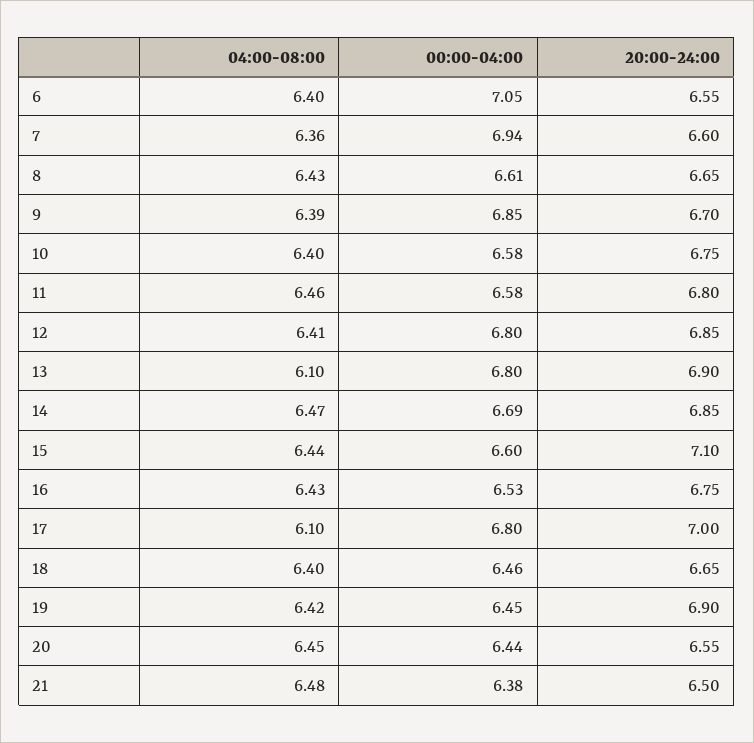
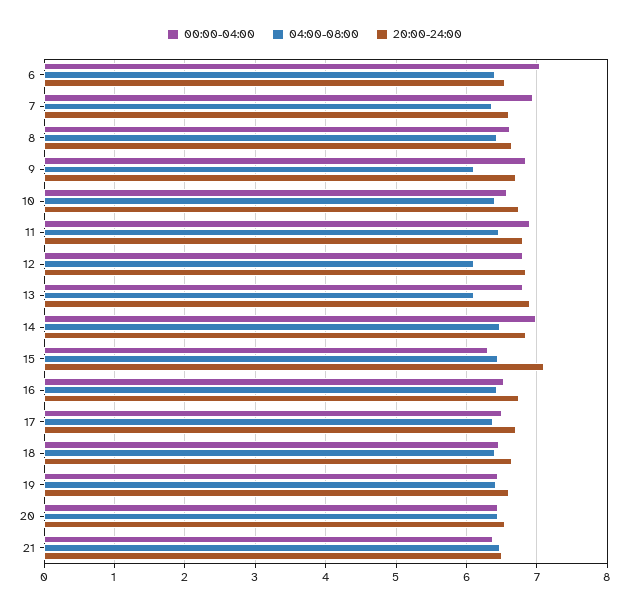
04:00-08:00, 9: 6.39 -> 6.1
00:00-04:00, 11: 6.58 -> 6.9
04:00-08:00, 12: 6.41 -> 6.1
00:00-04:00, 14: 6.69 -> 7
00:00-04:00, 15: 6.6 -> 6.3
04:00-08:00, 17: 6.1 -> 6.4
00:00-04:00, 17: 6.8 -> 6.5
20:00-24:00, 17: 7 -> 6.7
20:00-24:00, 19: 6.9 -> 6.6

